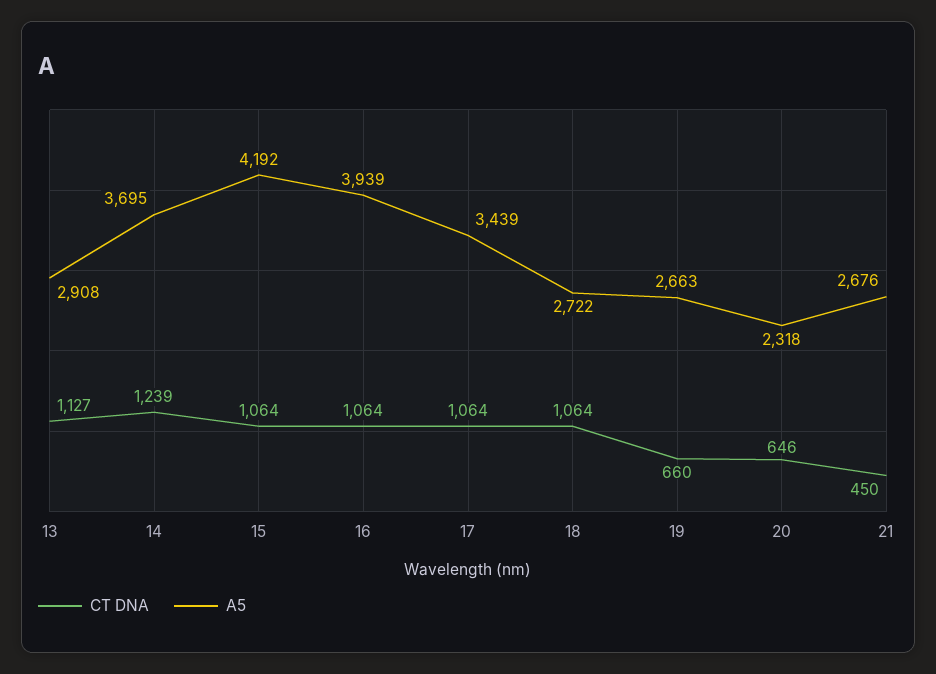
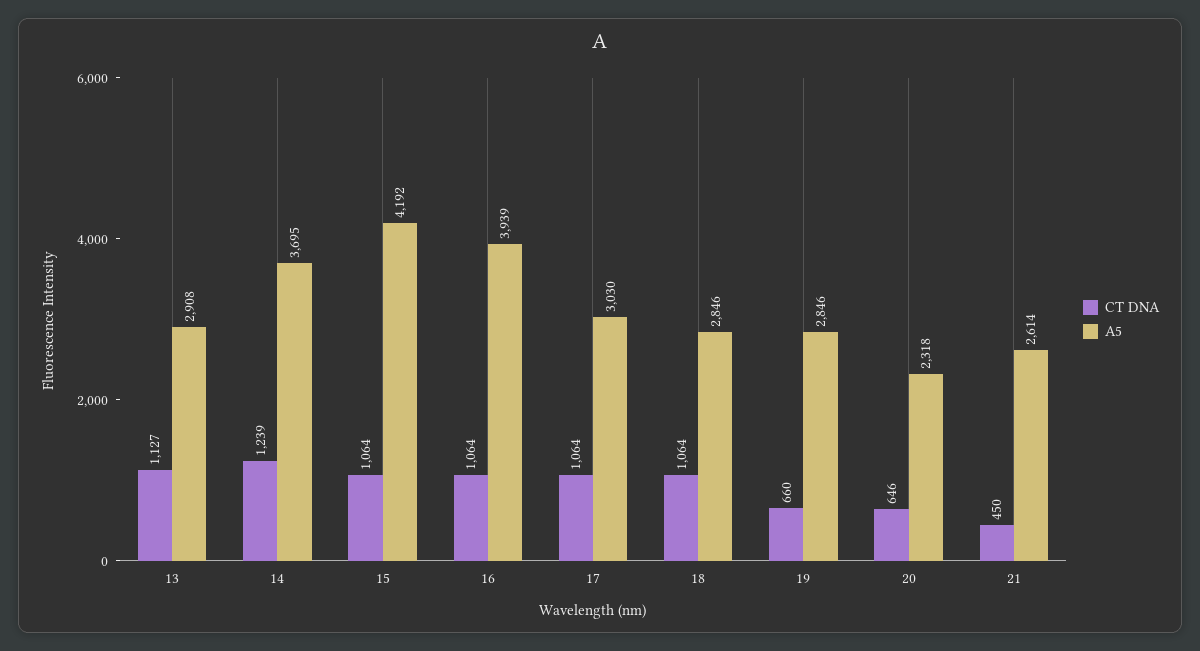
A5, 17: 3439 -> 3030
A5, 18: 2722 -> 2846
A5, 19: 2663 -> 2846
A5, 21: 2676 -> 2614

